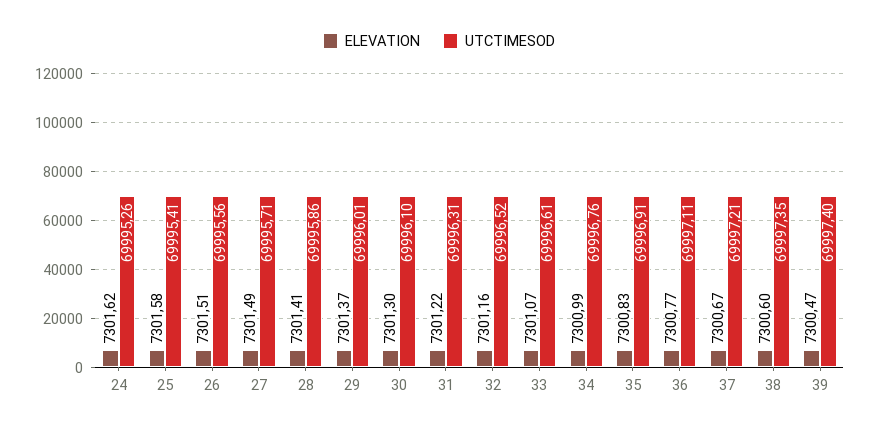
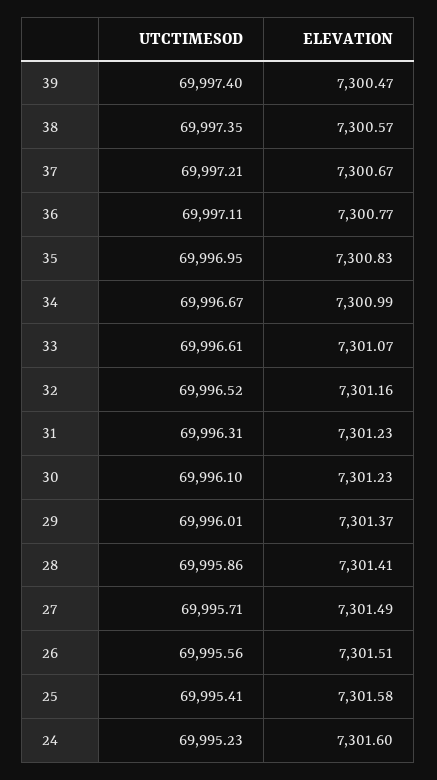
ELEVATION, 24: 7301.62 -> 7301.6
UTCTIMESOD, 24: 69995.26 -> 69995.23
ELEVATION, 30: 7301.3 -> 7301.23
ELEVATION, 31: 7301.22 -> 7301.23
UTCTIMESOD, 34: 69996.76 -> 69996.67
UTCTIMESOD, 35: 69996.91 -> 69996.95
ELEVATION, 38: 7300.6 -> 7300.57

